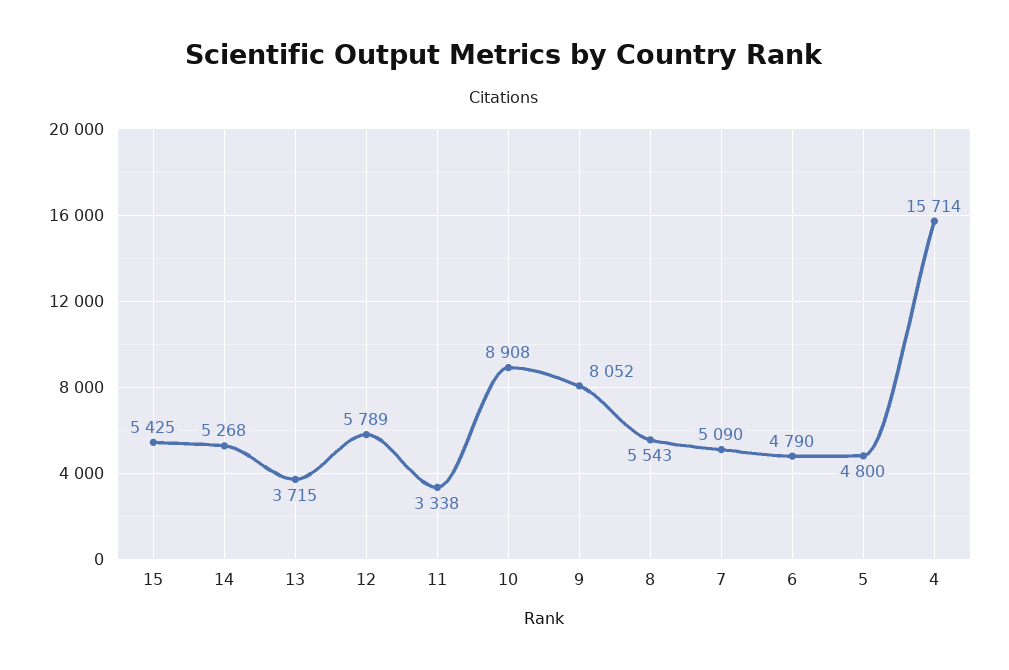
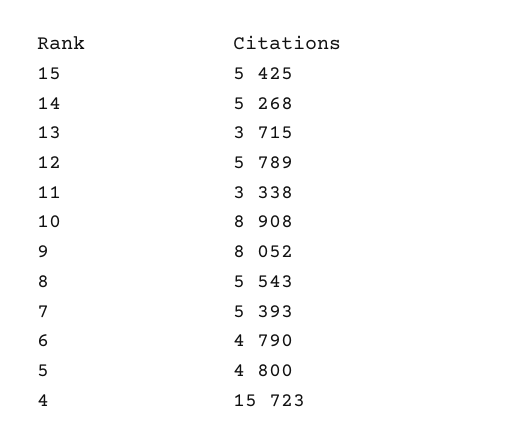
7: 5090 -> 5393
4: 15714 -> 15723

